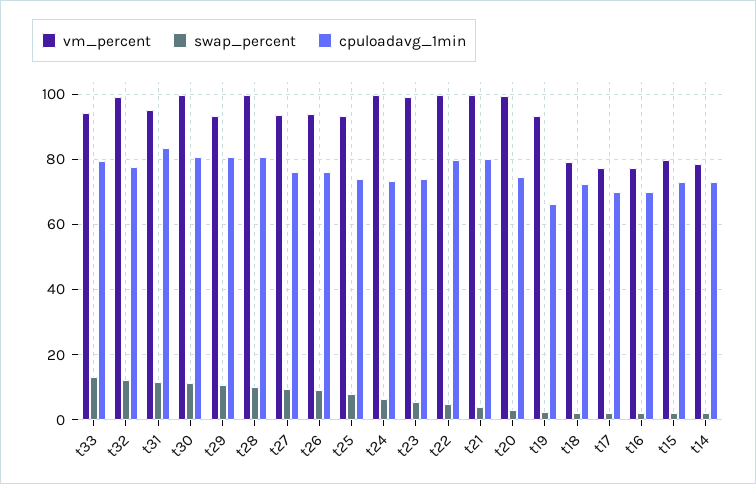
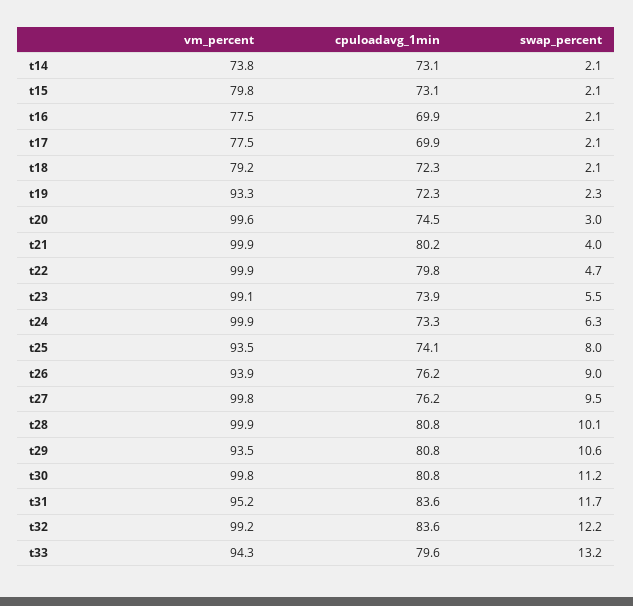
cpuloadavg_1min, t32: 78 -> 83.6
vm_percent, t27: 94 -> 99.8
cpuloadavg_1min, t19: 66 -> 72.3
vm_percent, t14: 78 -> 73.8

